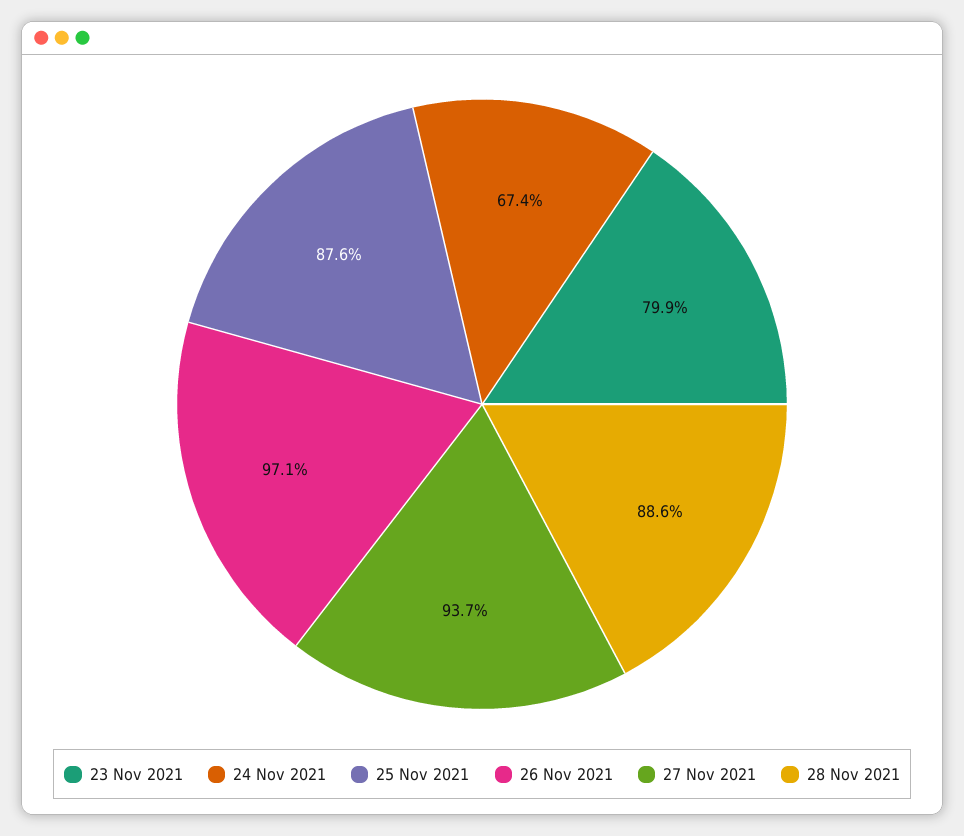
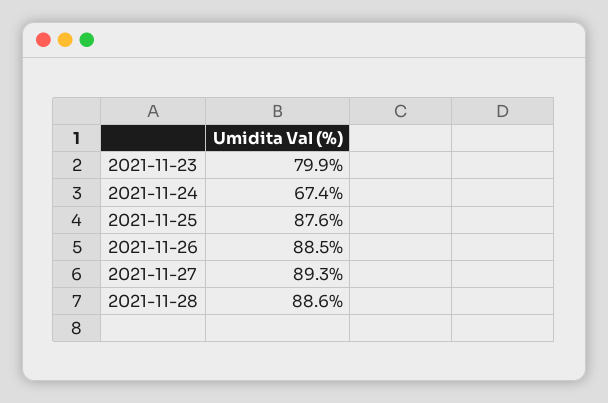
26 Nov 2021: 97.1 -> 88.5
27 Nov 2021: 93.7 -> 89.3

